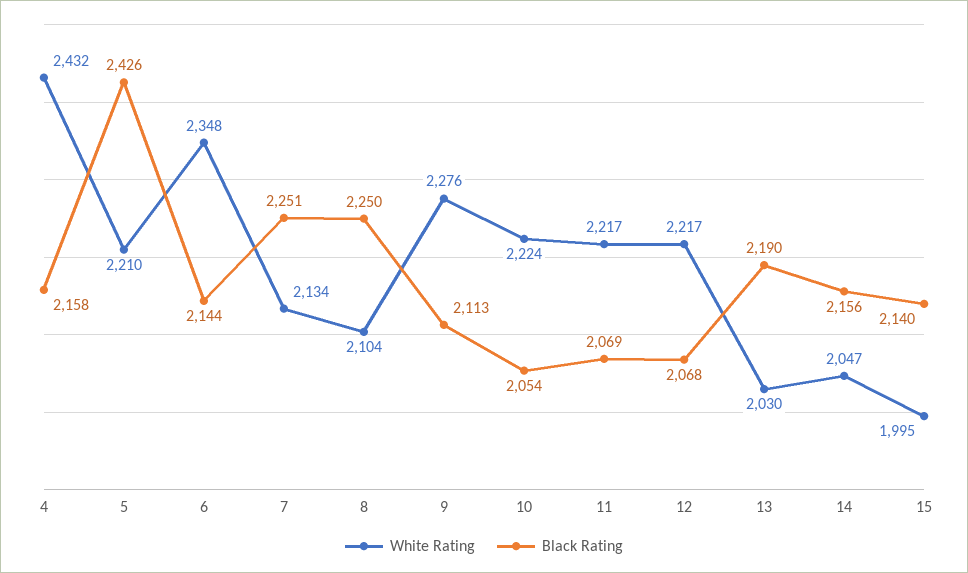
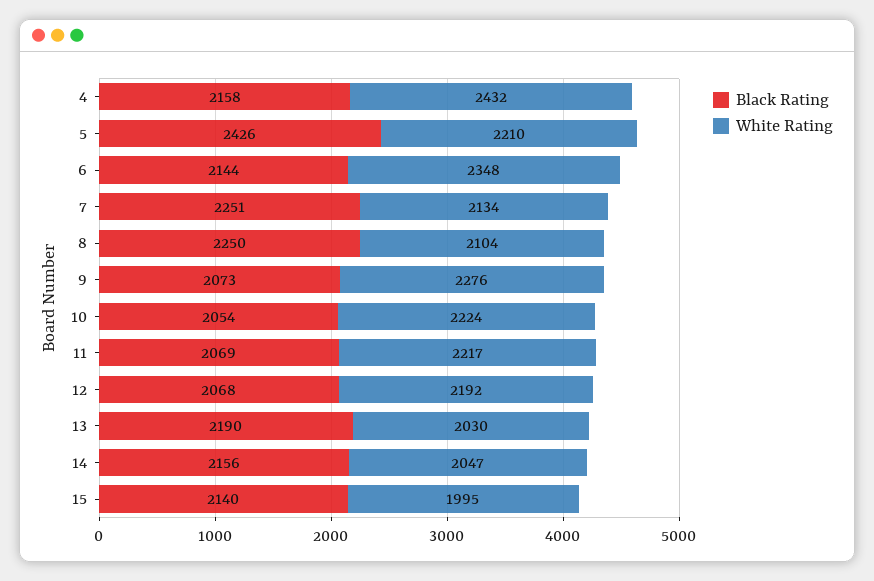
Black Rating, 9: 2113 -> 2073
White Rating, 12: 2217 -> 2192

